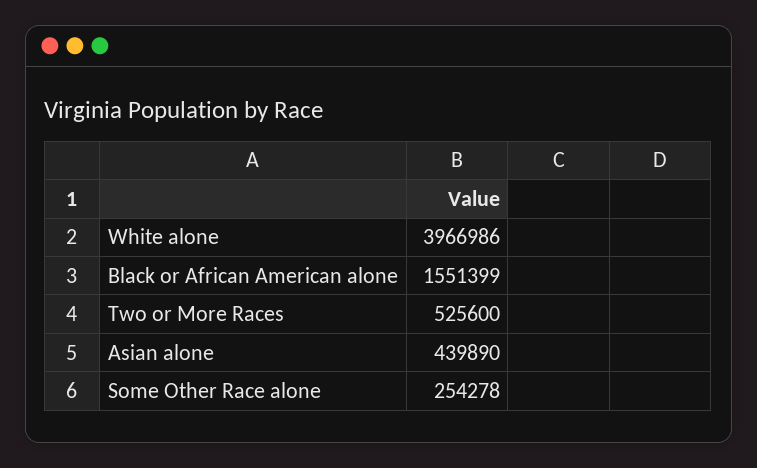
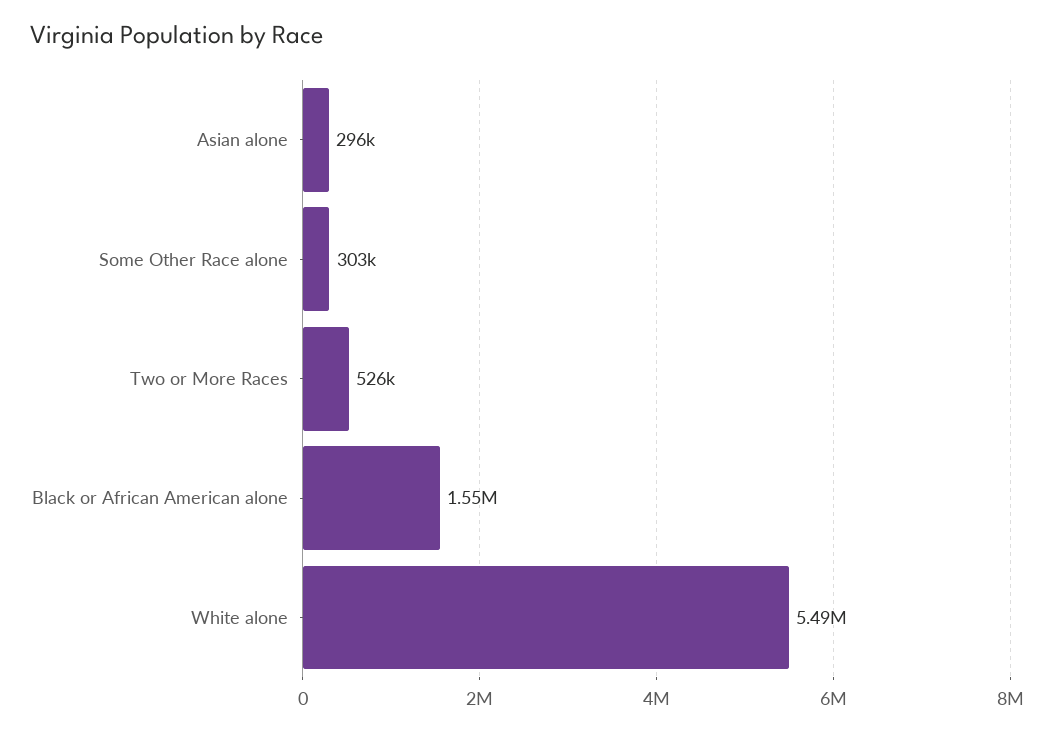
White alone: 3966986 -> 5490000
Asian alone: 439890 -> 296000
Some Other Race alone: 254278 -> 303000

